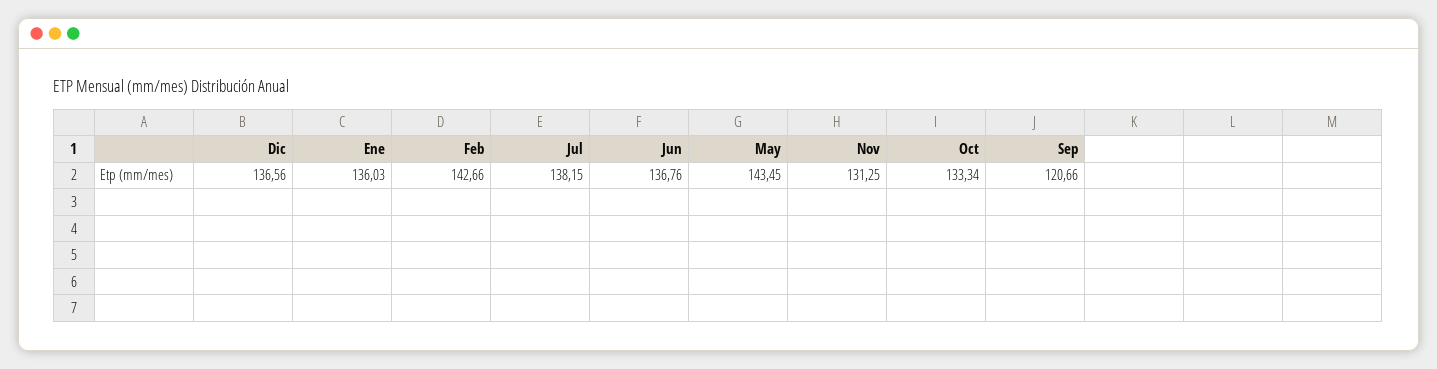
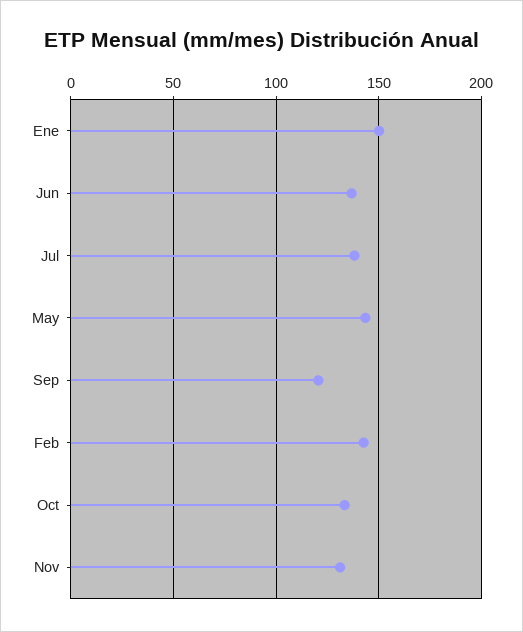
Dic: 136.56 -> none
Ene: 136.03 -> 150

